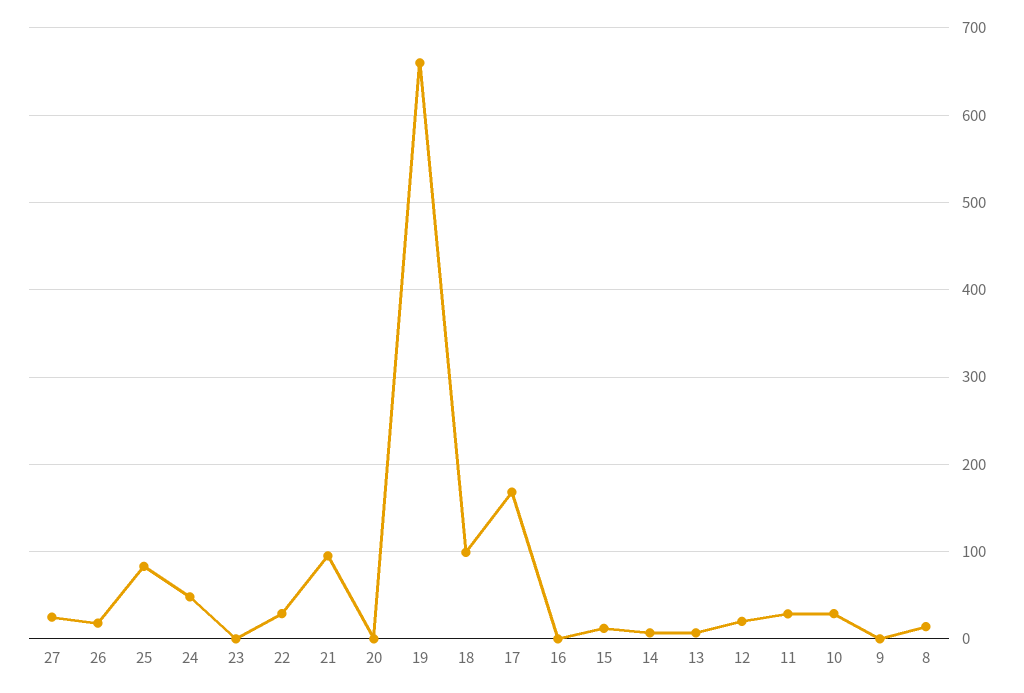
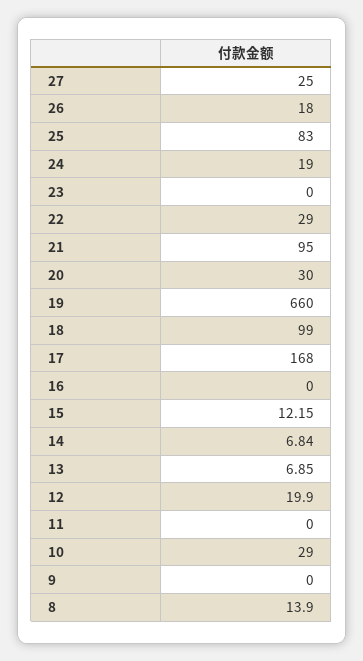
24: 50 -> 19
20: 0 -> 30
11: 30 -> 0

